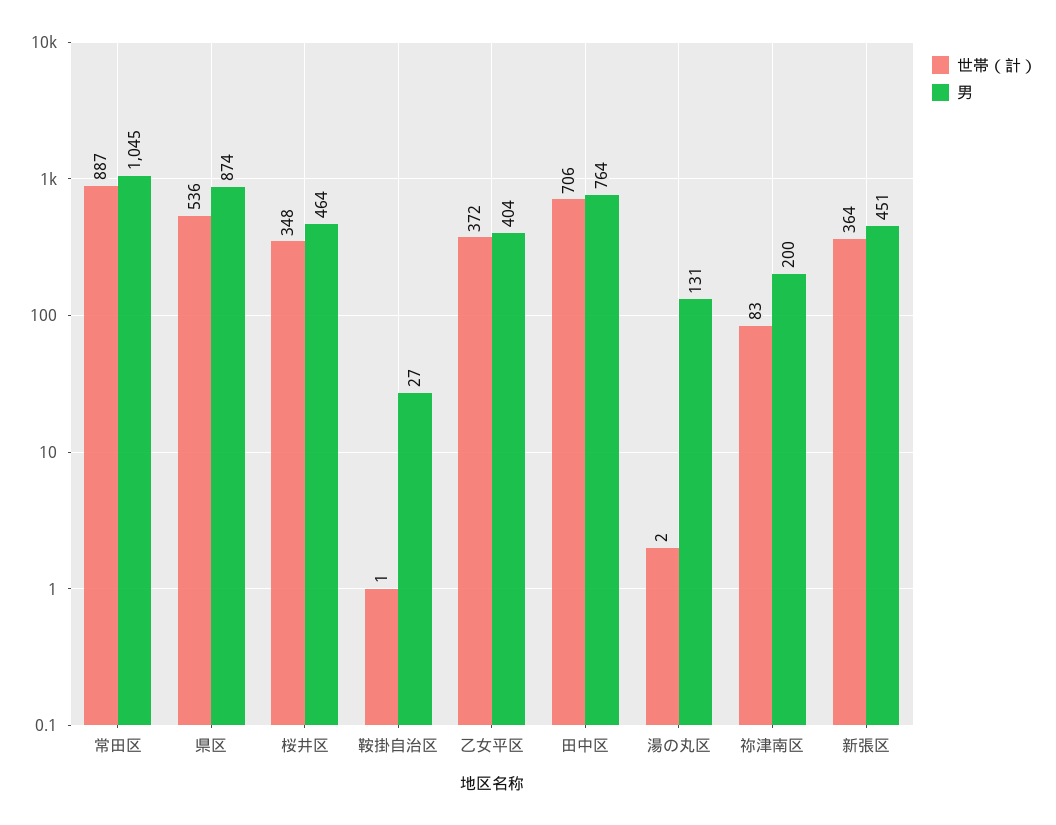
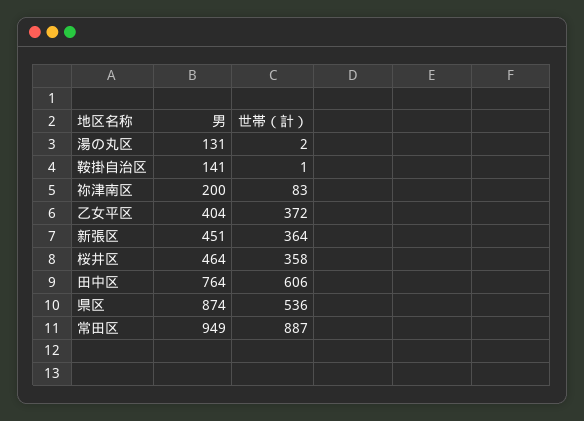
男, 常田区: 1045 -> 949
世帯（計）, 桜井区: 348 -> 358
男, 鞍掛自治区: 27 -> 141
世帯（計）, 田中区: 706 -> 606

